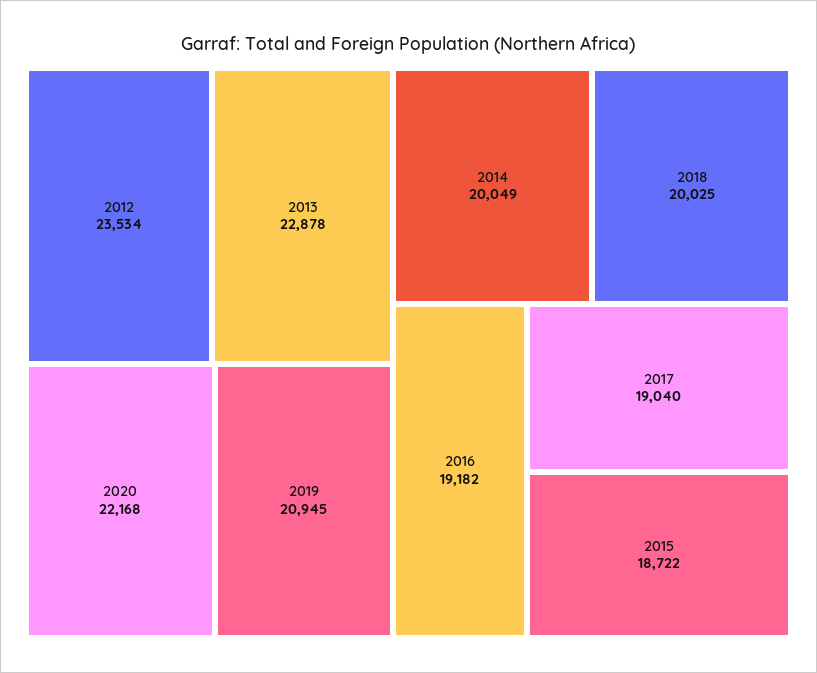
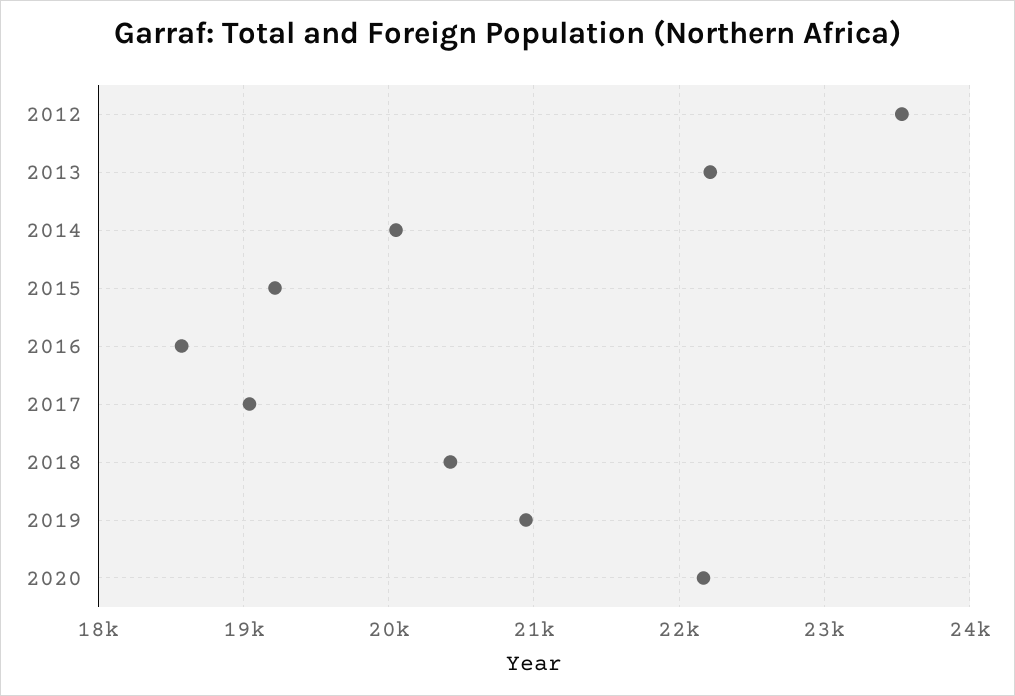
2013: 22878 -> 22200
2018: 20025 -> 20400
2016: 19182 -> 18600
2015: 18722 -> 19200

